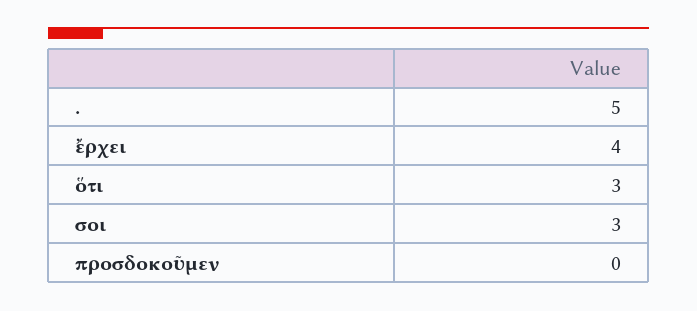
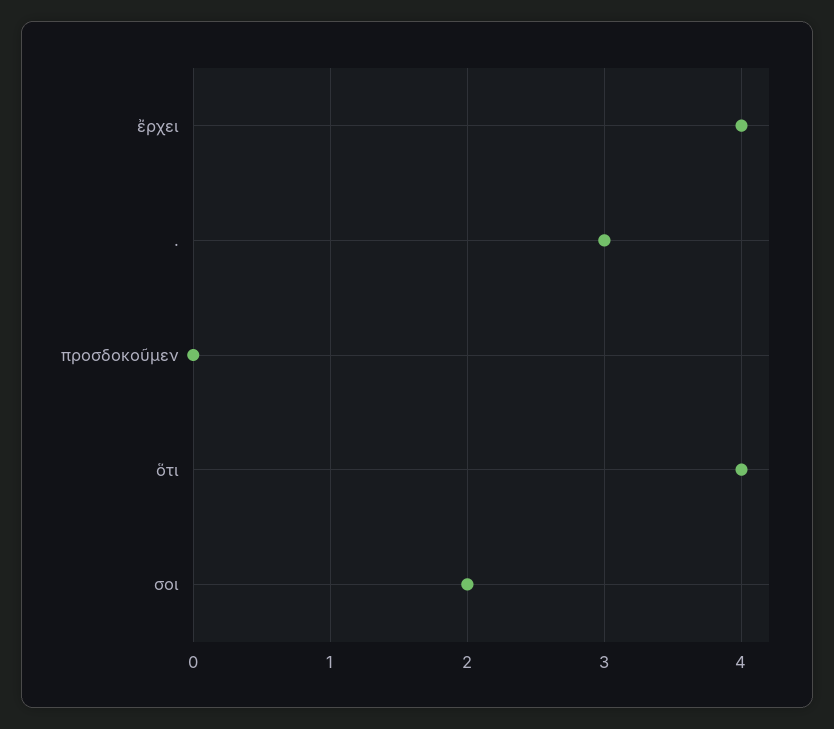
.: 5 -> 3
ὅτι: 3 -> 4
σοι: 3 -> 2

